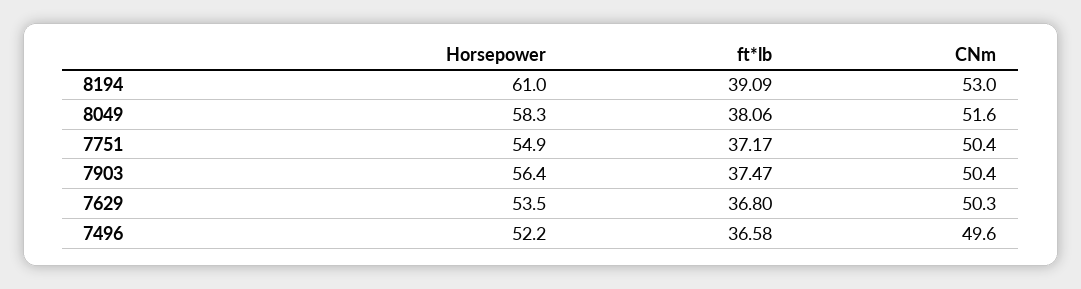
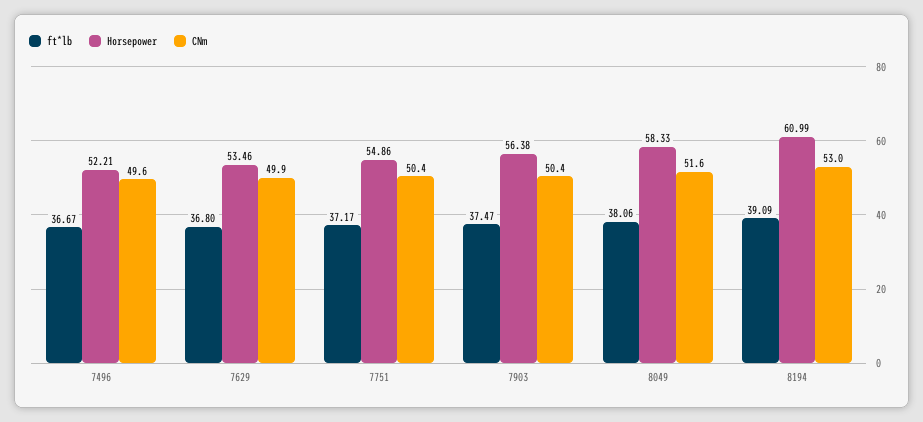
CNm, 7629: 50.3 -> 49.9
ft*lb, 7496: 36.58 -> 36.67

